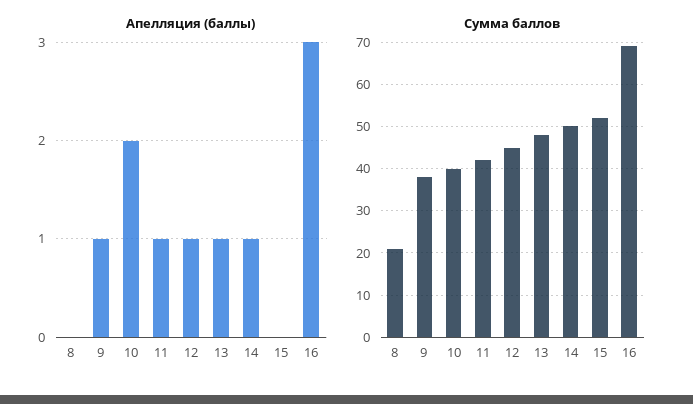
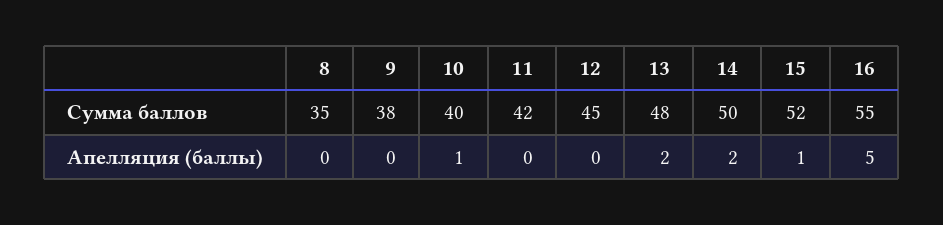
Апелляция (баллы), 9: 1 -> 0
Апелляция (баллы), 10: 2 -> 1
Апелляция (баллы), 11: 1 -> 0
Апелляция (баллы), 12: 1 -> 0
Апелляция (баллы), 13: 1 -> 2
Апелляция (баллы), 14: 1 -> 2
Апелляция (баллы), 15: 0 -> 1
Апелляция (баллы), 16: 3 -> 5
Сумма баллов, 8: 20 -> 35
Сумма баллов, 16: 70 -> 55

